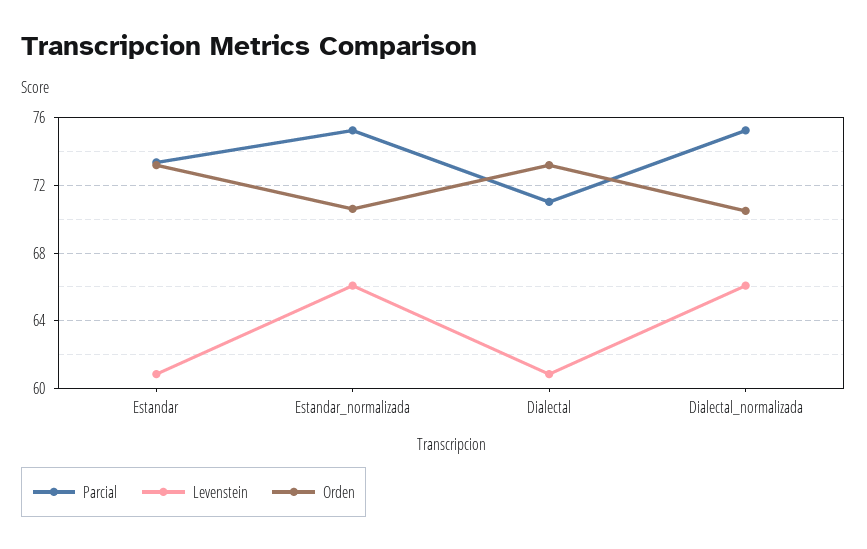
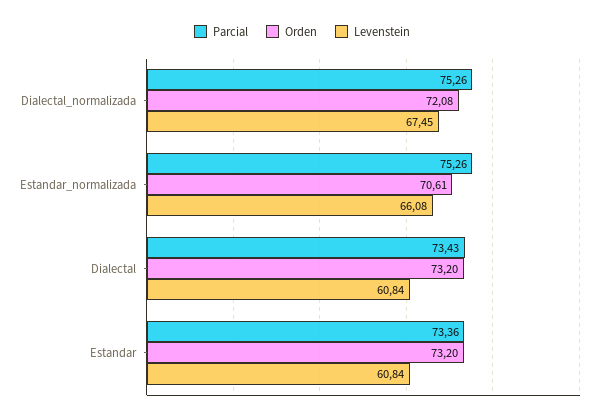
Parcial, Dialectal: 71 -> 73.43
Levenstein, Dialectal_normalizada: 66 -> 67.45
Orden, Dialectal_normalizada: 70.5 -> 72.08

